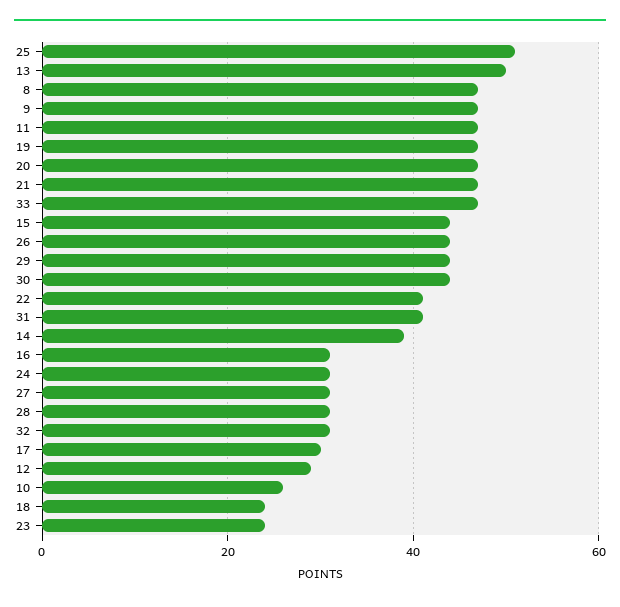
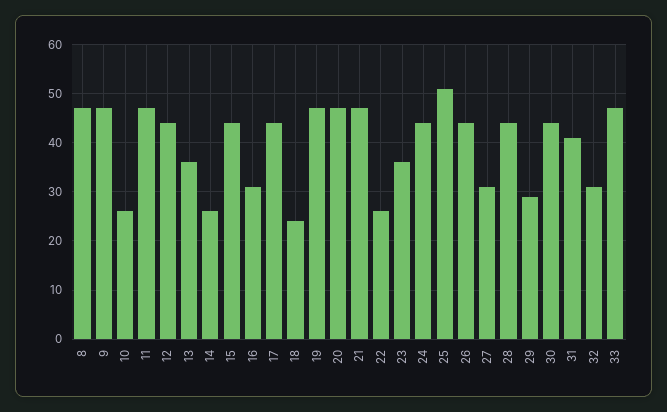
13: 50 -> 35
29: 45 -> 30
22: 40 -> 25
14: 40 -> 25
24: 30 -> 45
28: 30 -> 45
17: 30 -> 45
12: 30 -> 45
23: 25 -> 35

